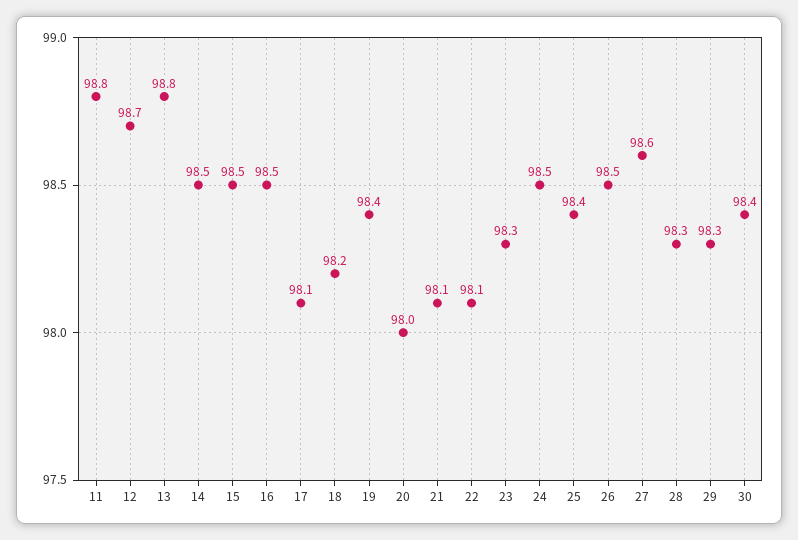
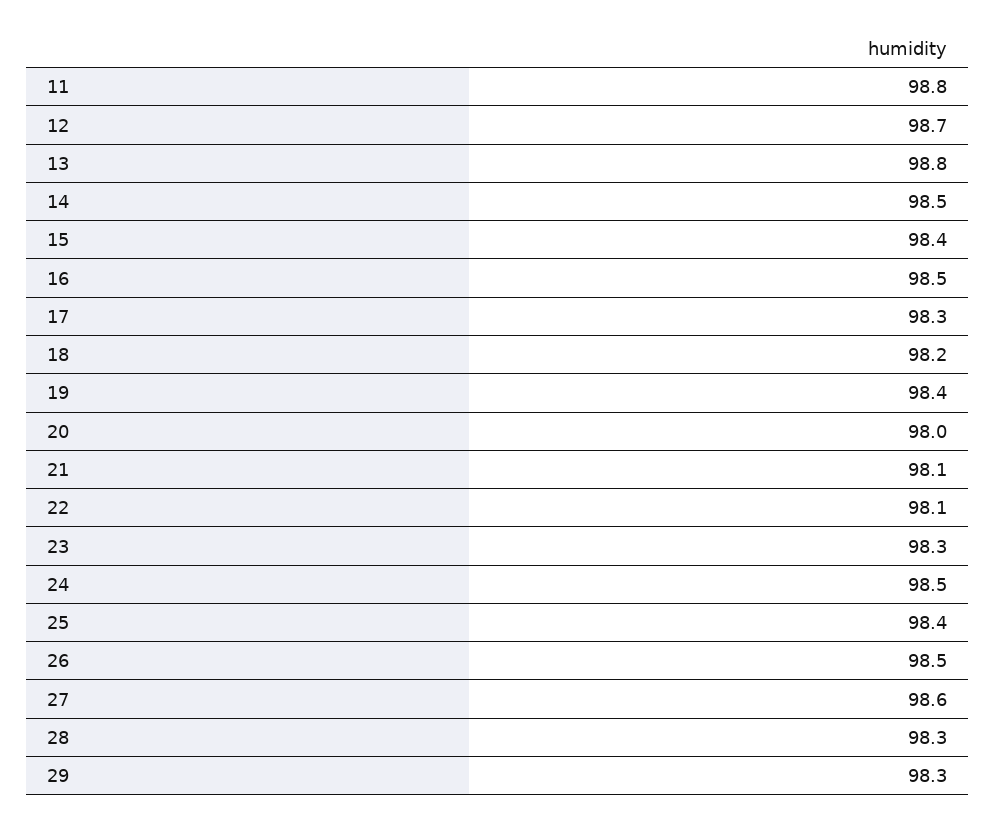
15: 98.5 -> 98.4
17: 98.1 -> 98.3
30: 98.4 -> none

